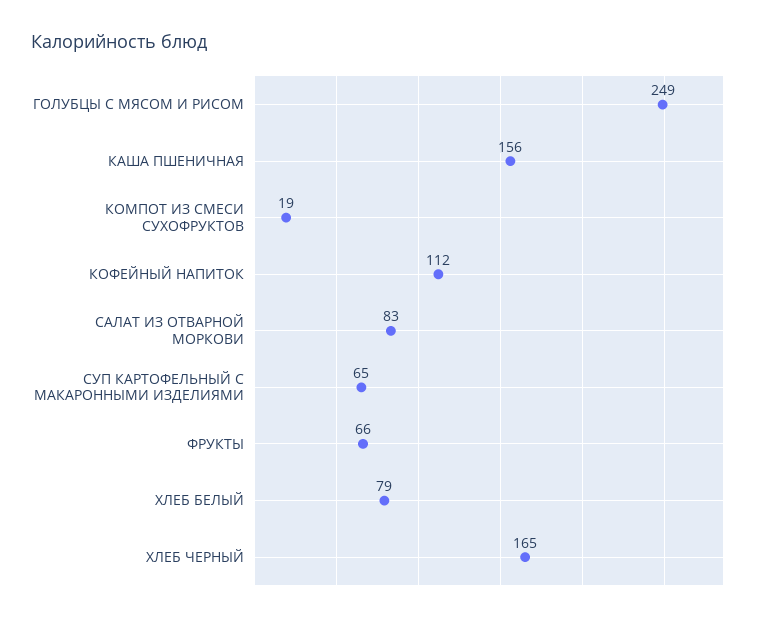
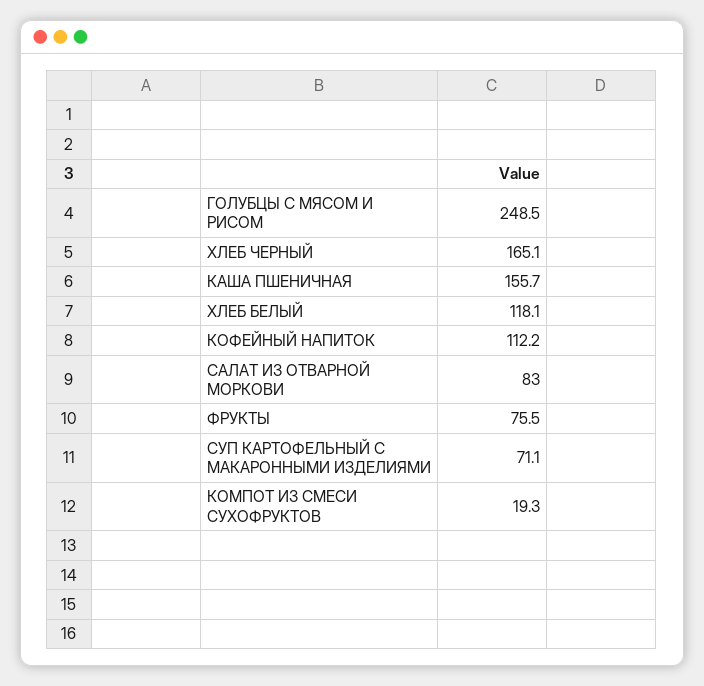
СУП КАРТОФЕЛЬНЫЙ С МАКАРОННЫМИ ИЗДЕЛИЯМИ: 65 -> 71.1
ФРУКТЫ: 66 -> 75.5
ХЛЕБ БЕЛЫЙ: 79 -> 118.1

